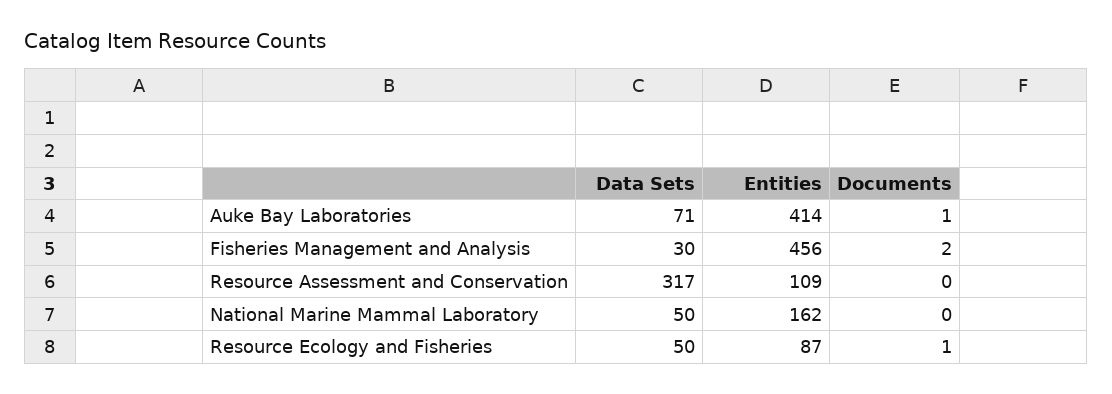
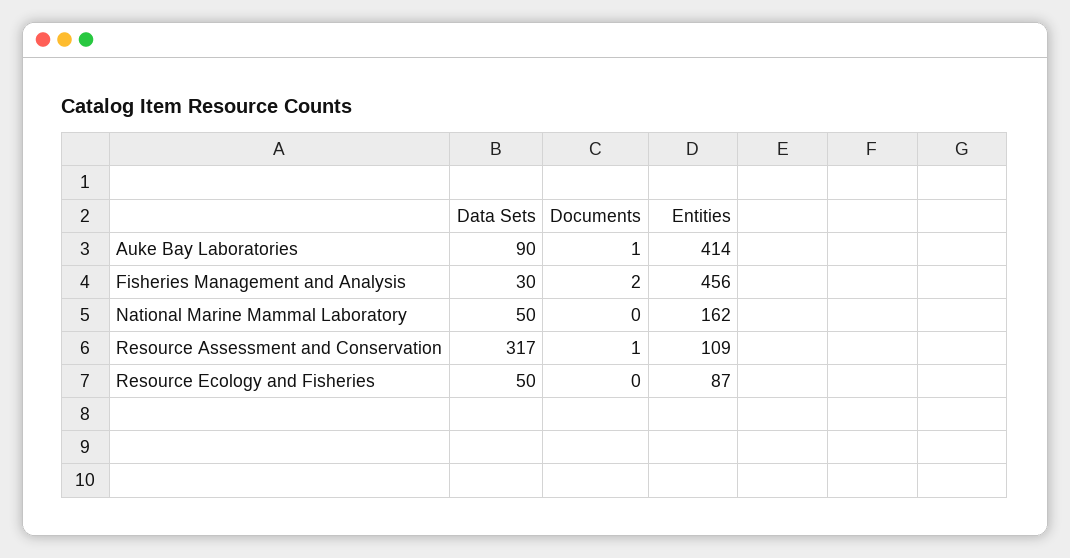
Data Sets, Auke Bay Laboratories: 71 -> 90
Documents, Resource Assessment and Conservation: 0 -> 1
Documents, Resource Ecology and Fisheries: 1 -> 0

